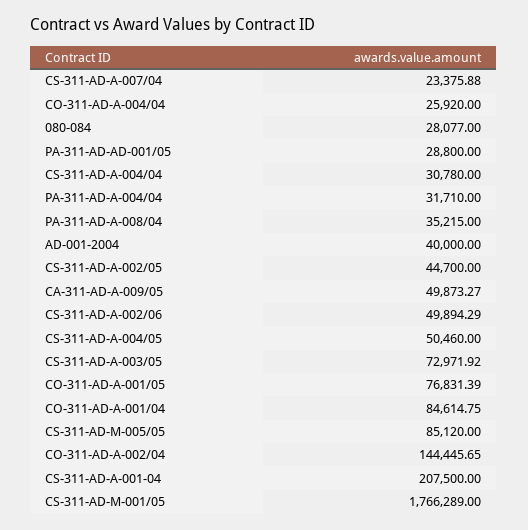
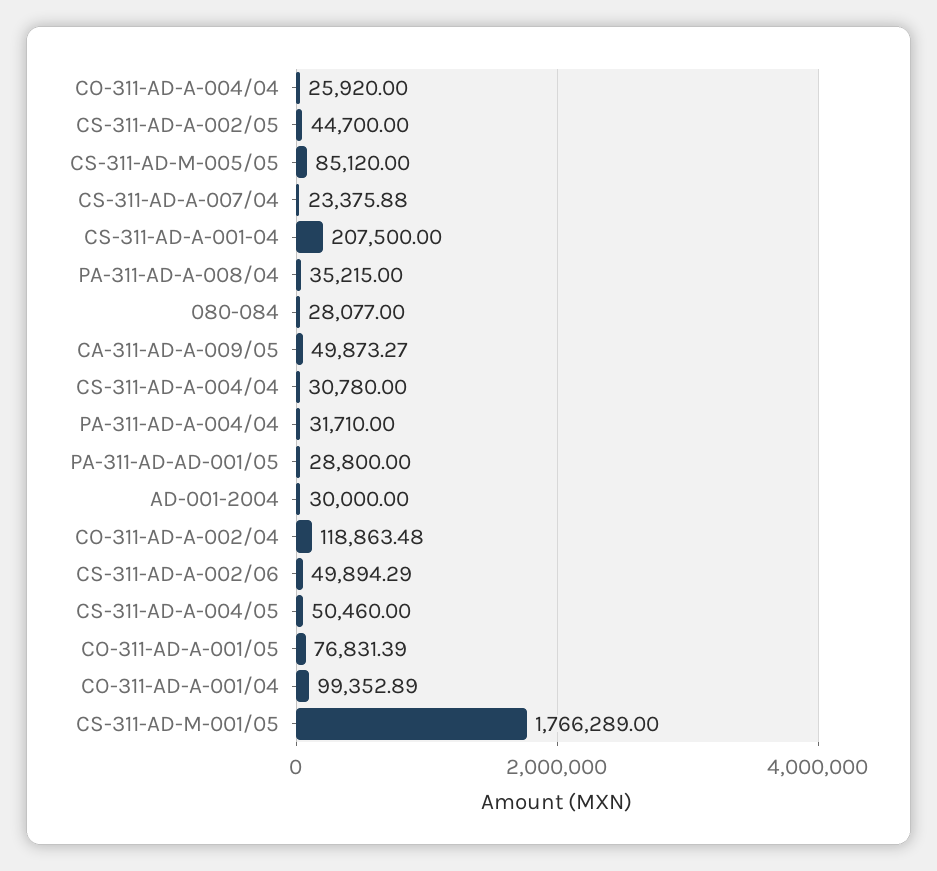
AD-001-2004: 40000 -> 30000
CS-311-AD-A-003/05: 72971.92 -> none
CO-311-AD-A-001/04: 84614.75 -> 99352.89
CO-311-AD-A-002/04: 144445.65 -> 118863.48

